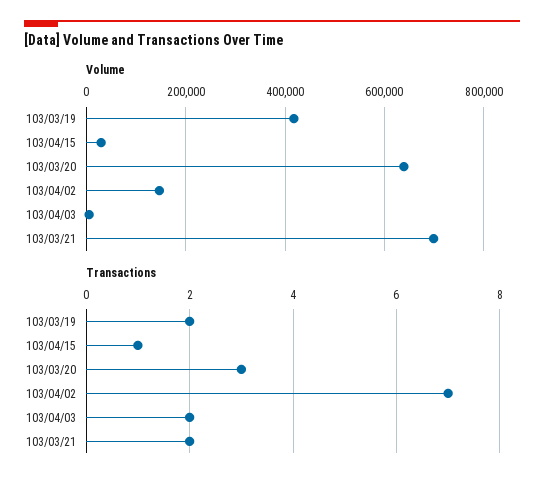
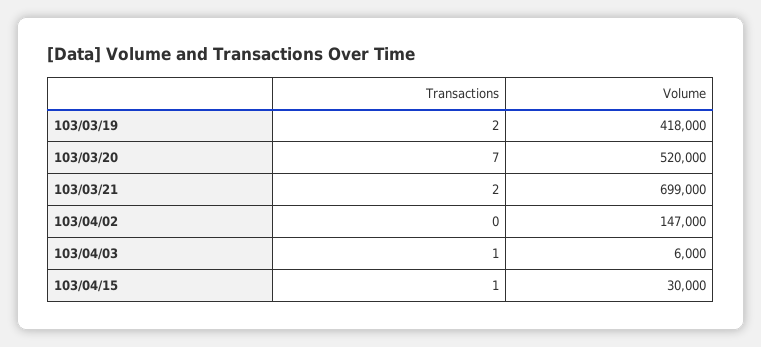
Volume, 103/03/20: 640000 -> 520000
Transactions, 103/03/20: 3 -> 7
Transactions, 103/04/02: 7 -> 0
Transactions, 103/04/03: 2 -> 1

